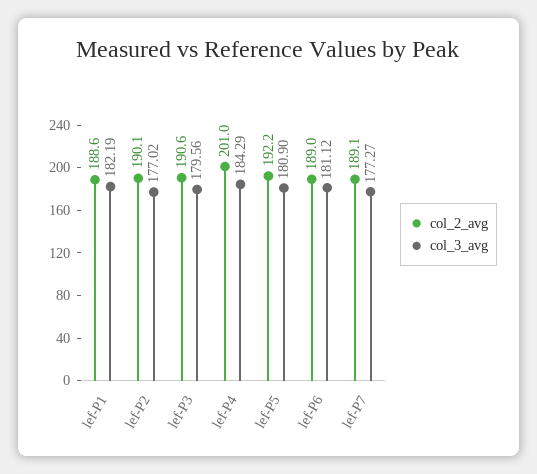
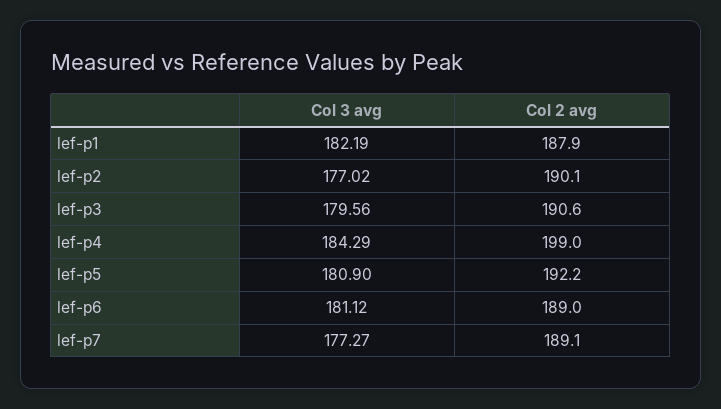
col_2_avg, lef-P1: 188.6 -> 187.9
col_2_avg, lef-P4: 201 -> 199

